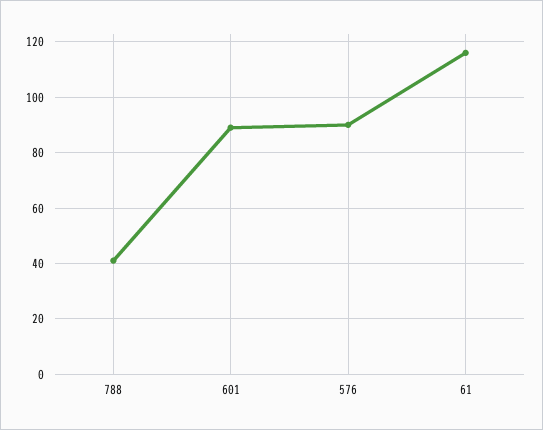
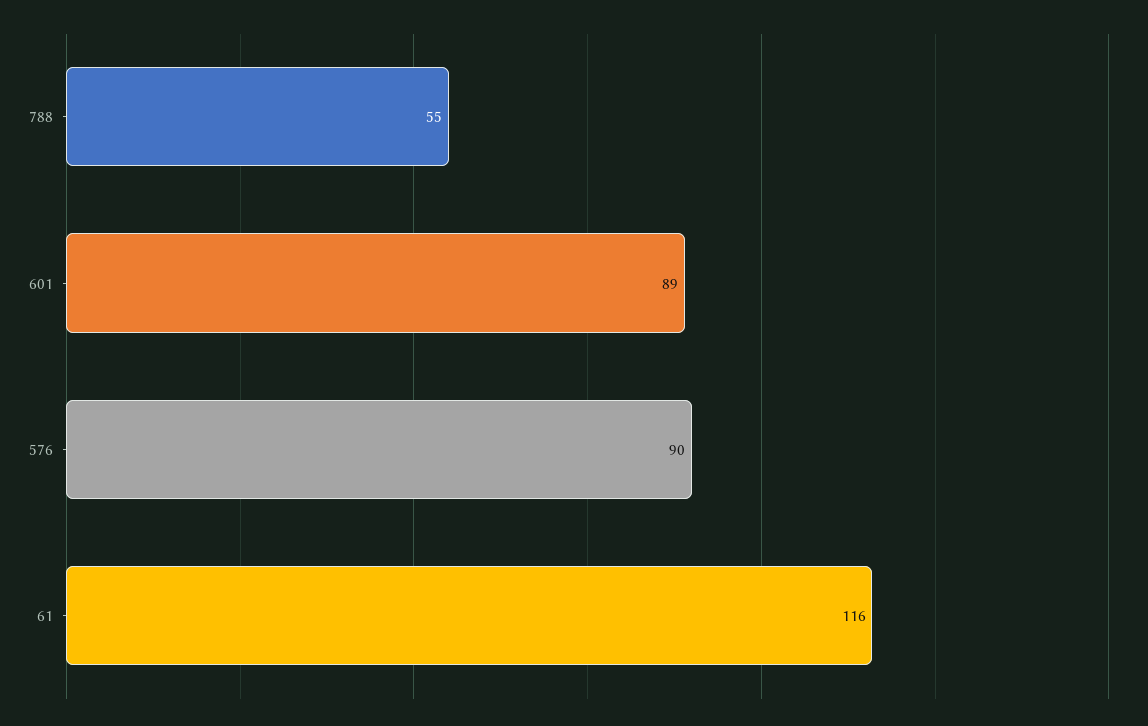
788: 40 -> 55

